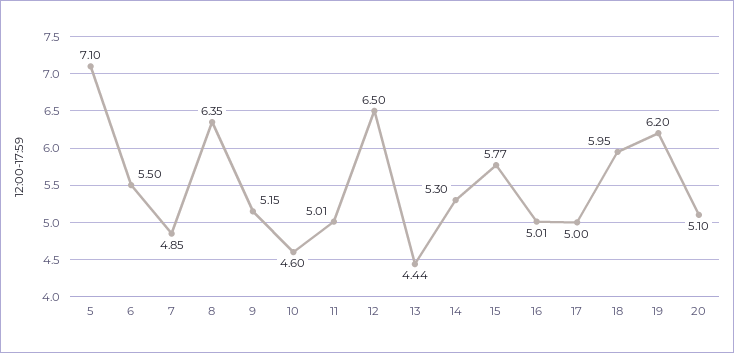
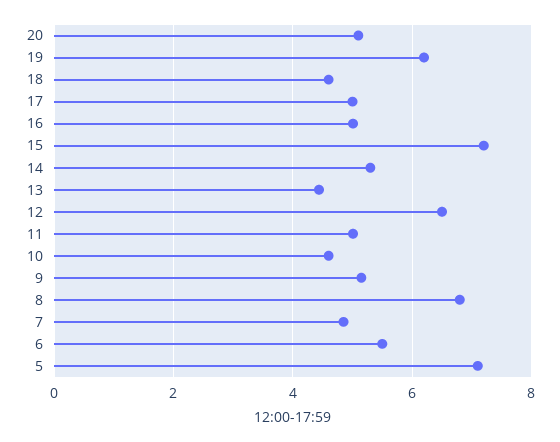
8: 6.35 -> 6.8
15: 5.77 -> 7.2
18: 5.95 -> 4.6

